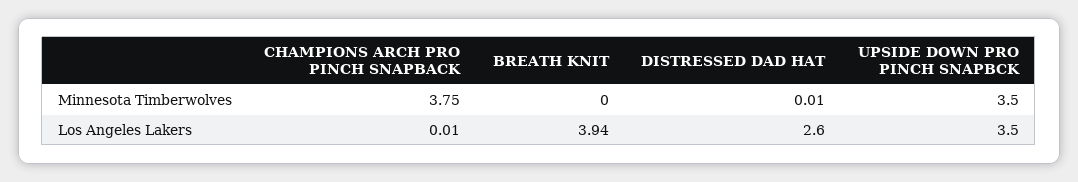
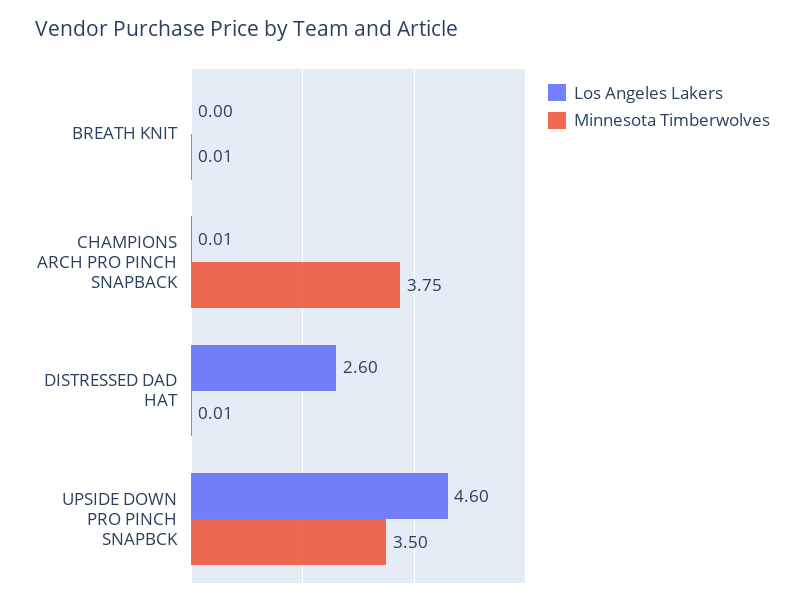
Minnesota Timberwolves, BREATH KNIT: 0 -> 0.01
Los Angeles Lakers, BREATH KNIT: 3.94 -> 0
Los Angeles Lakers, UPSIDE DOWN PRO PINCH SNAPBCK: 3.5 -> 4.6

